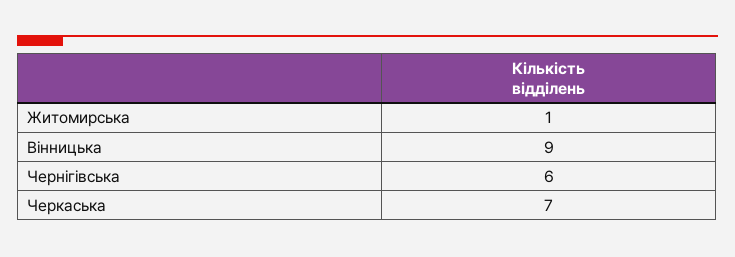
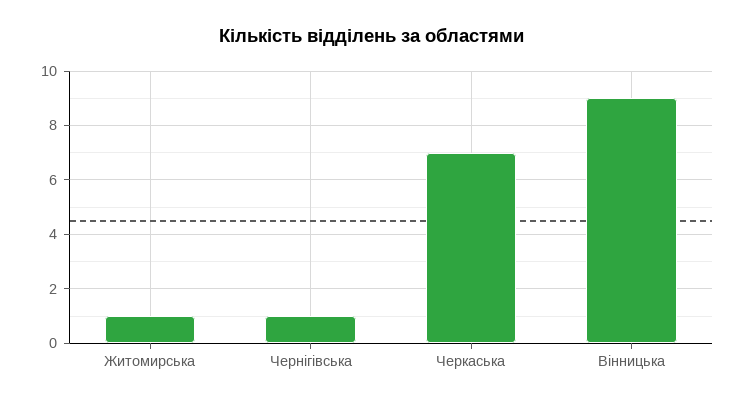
Чернігівська: 6 -> 1

